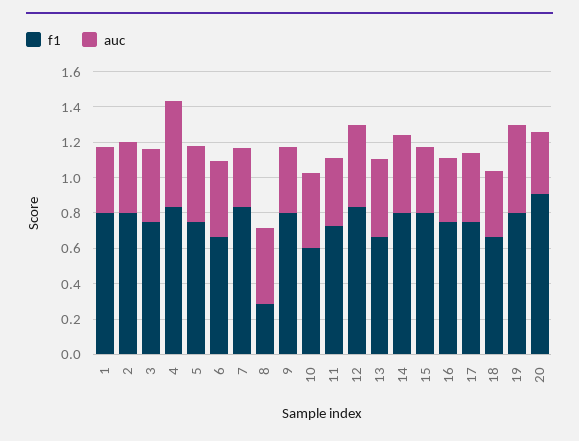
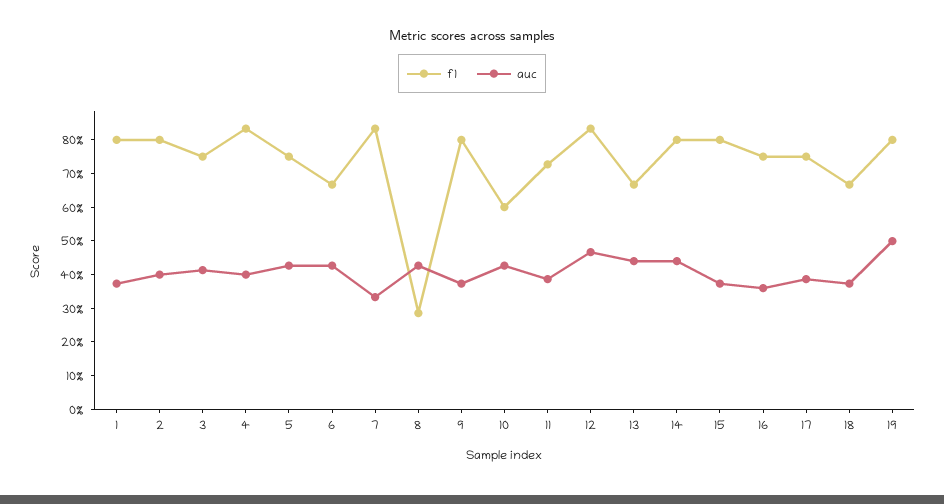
auc, 4: 0.6 -> 0.4
f1, 20: 0.9 -> none
auc, 20: 0.35 -> none

